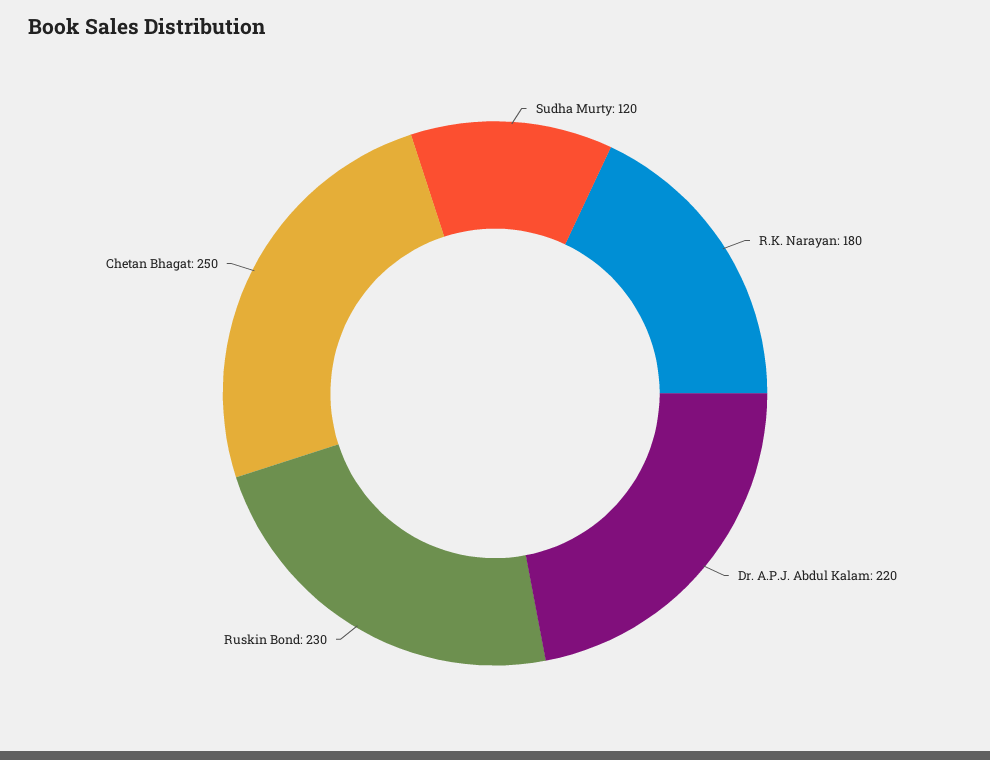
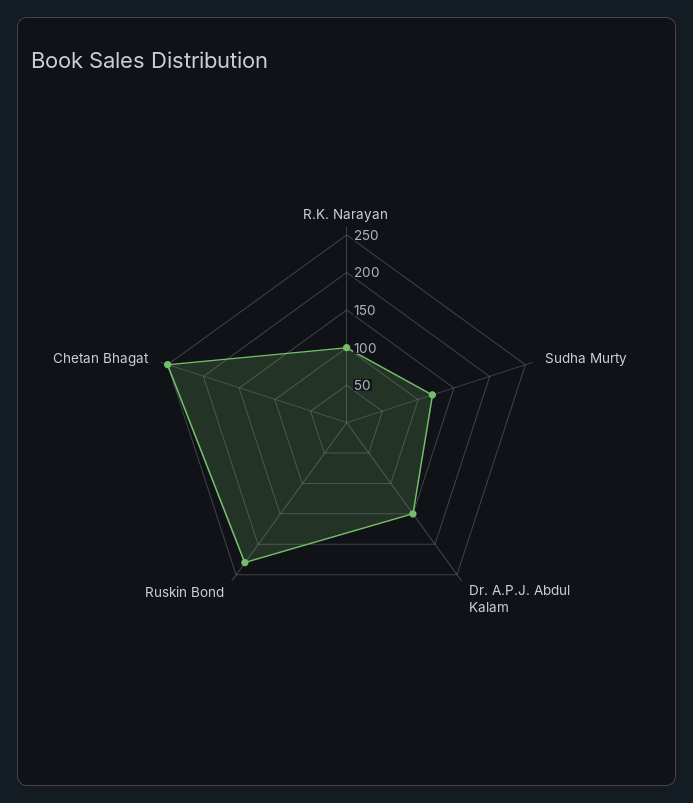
R.K. Narayan: 180 -> 100
Dr. A.P.J. Abdul Kalam: 220 -> 150

